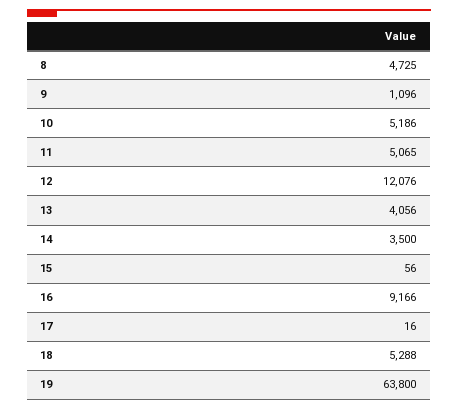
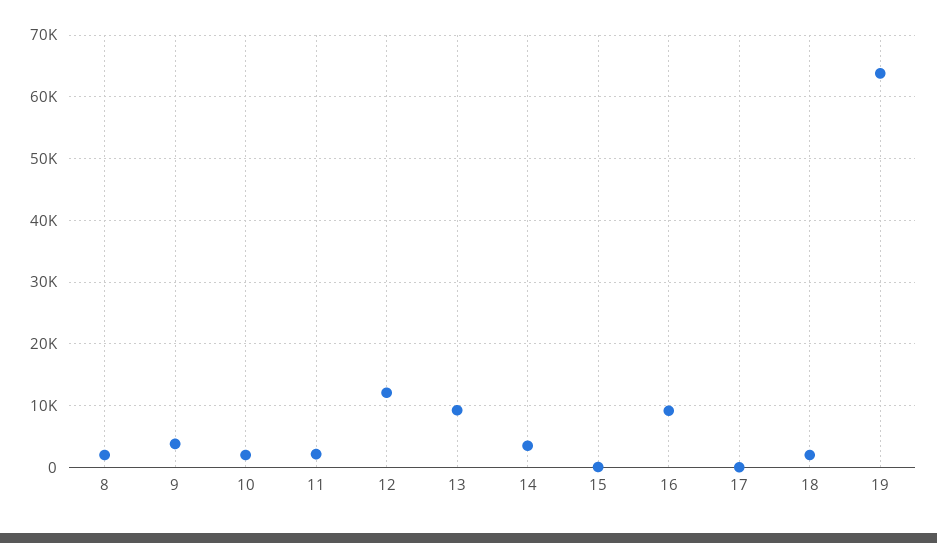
8: 4725 -> 2000
9: 1096 -> 4000
10: 5186 -> 2000
11: 5065 -> 2000
13: 4056 -> 9000
18: 5288 -> 2000

